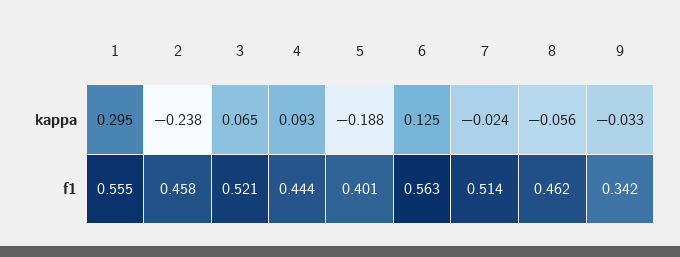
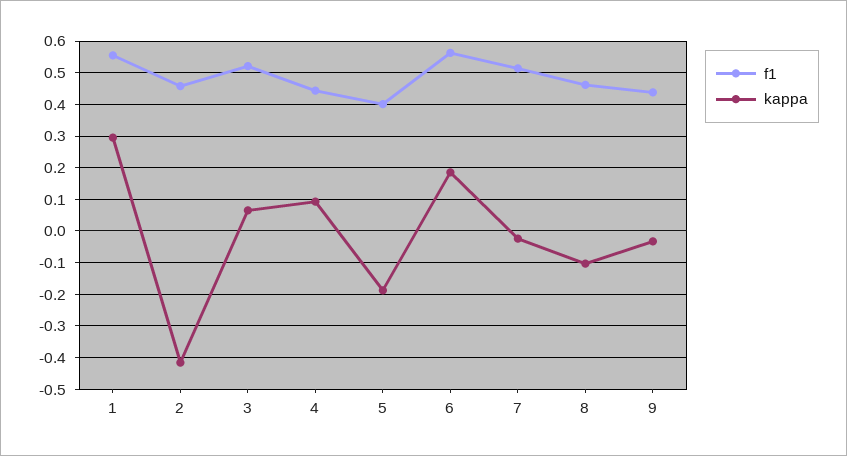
kappa, 2: -0.238 -> -0.42
kappa, 6: 0.125 -> 0.18
kappa, 8: -0.056 -> -0.1
f1, 9: 0.342 -> 0.44

